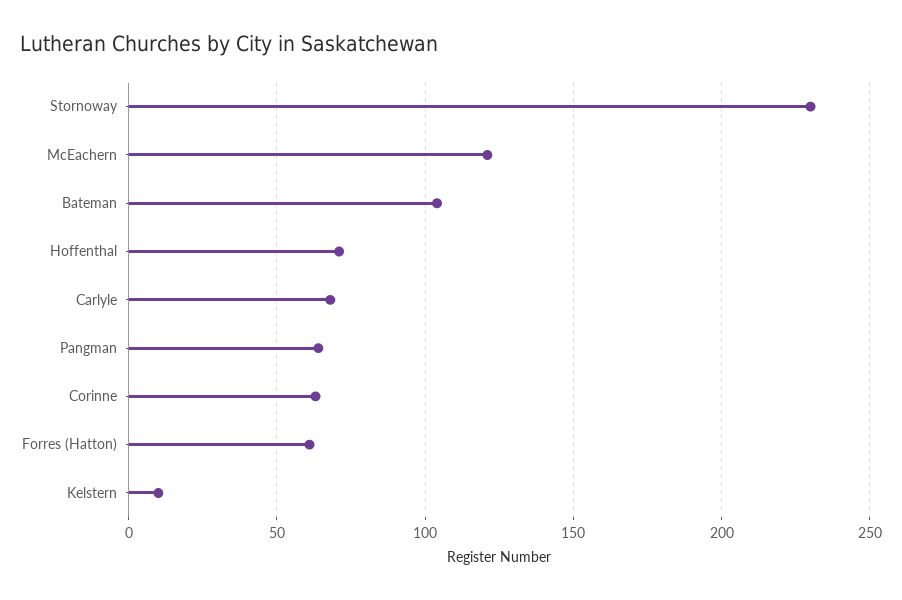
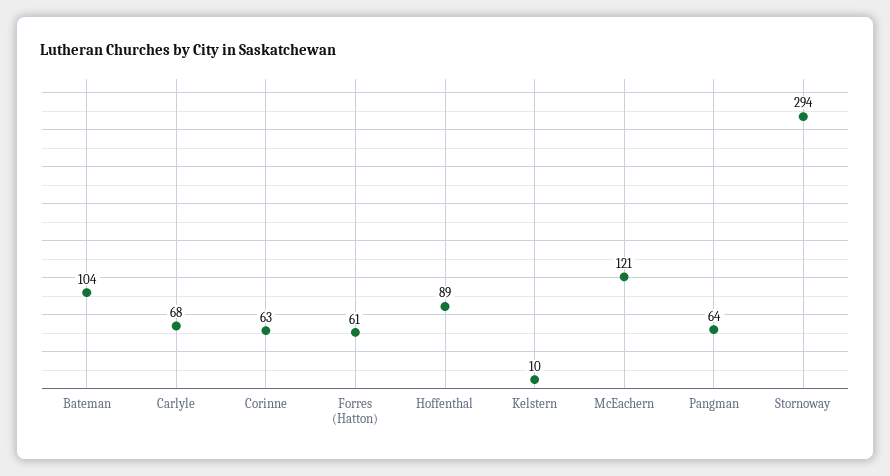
Stornoway: 230 -> 294
Hoffenthal: 70 -> 89

